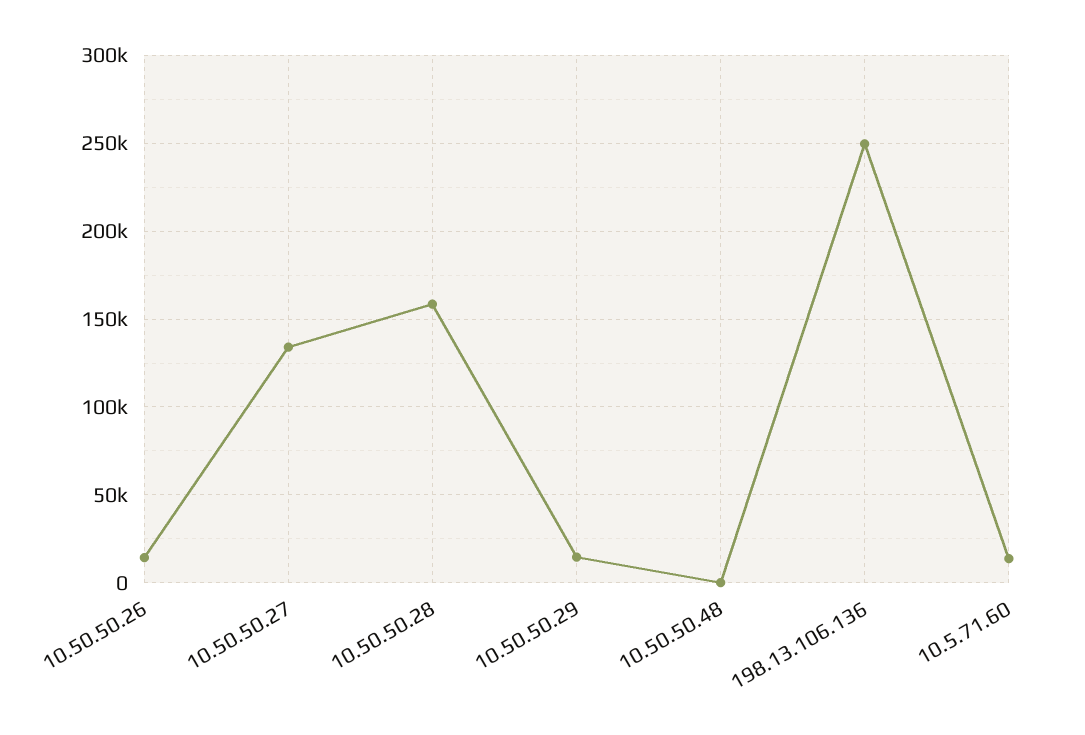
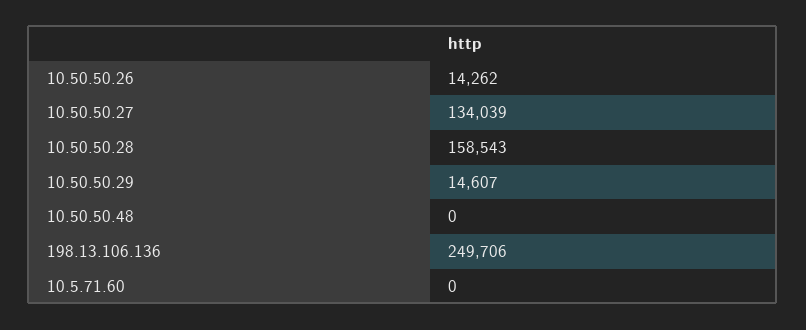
10.5.71.60: 15000 -> 0

